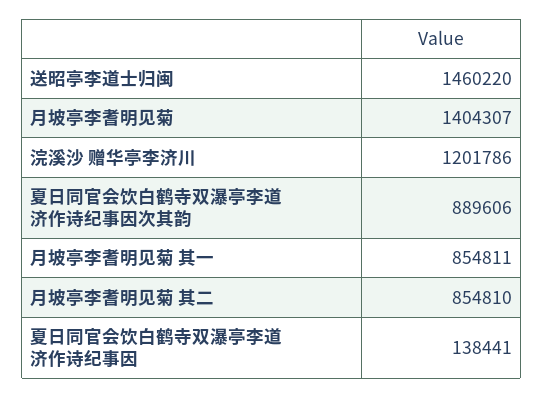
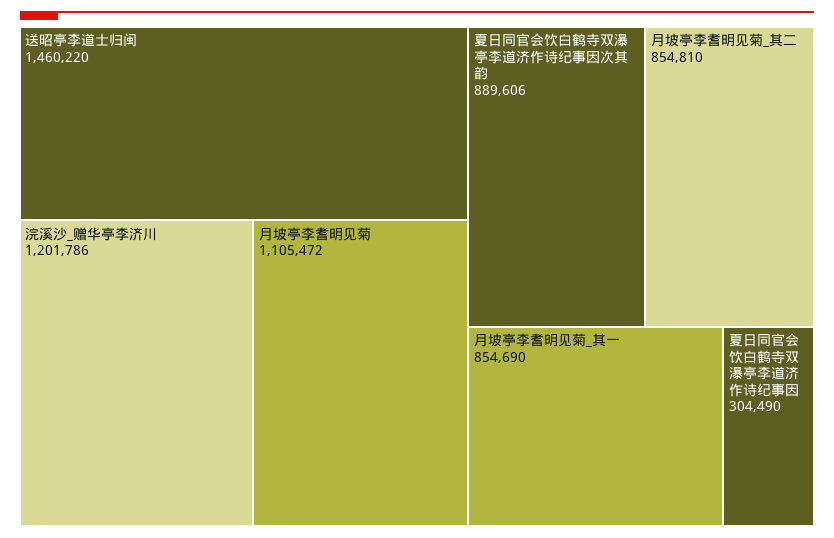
月坡亭李耆明见菊: 1404307 -> 1105472
月坡亭李耆明见菊 其一: 854811 -> 854690
夏日同官会饮白鹤寺双瀑亭李道济作诗纪事因: 138441 -> 304490

